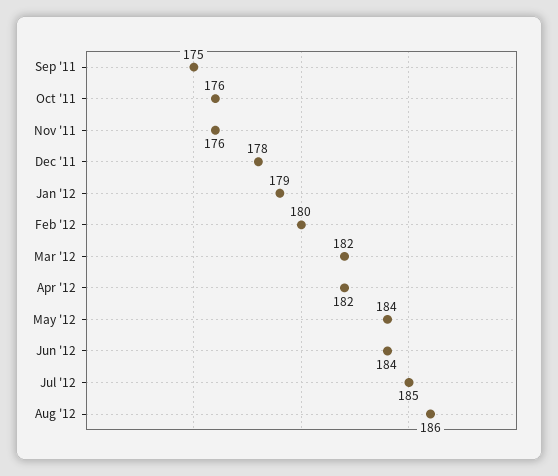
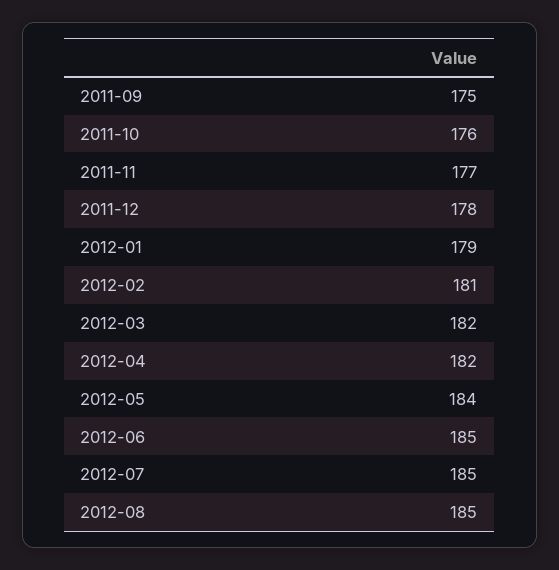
Nov '11: 176 -> 177
Feb '12: 180 -> 181
Jun '12: 184 -> 185
Aug '12: 186 -> 185

